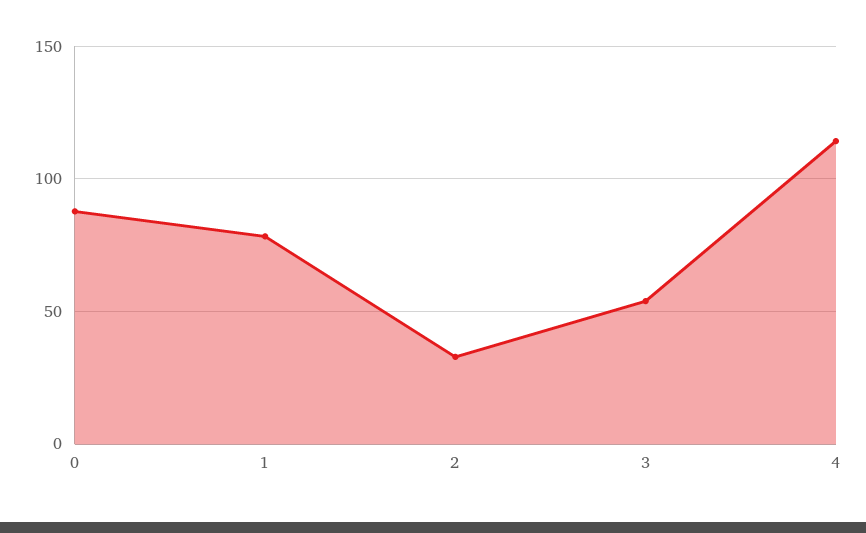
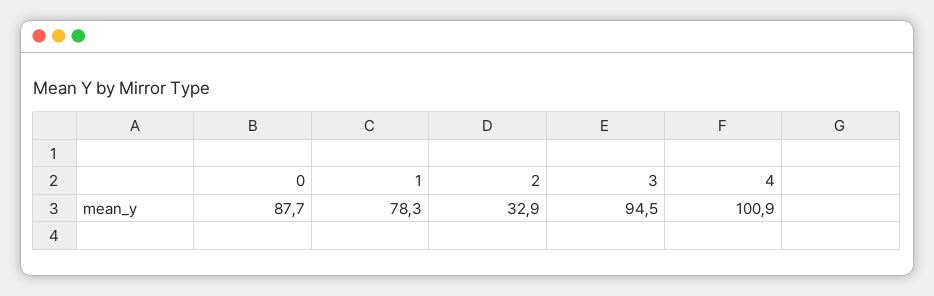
3: 55 -> 94.5
4: 115 -> 100.9

